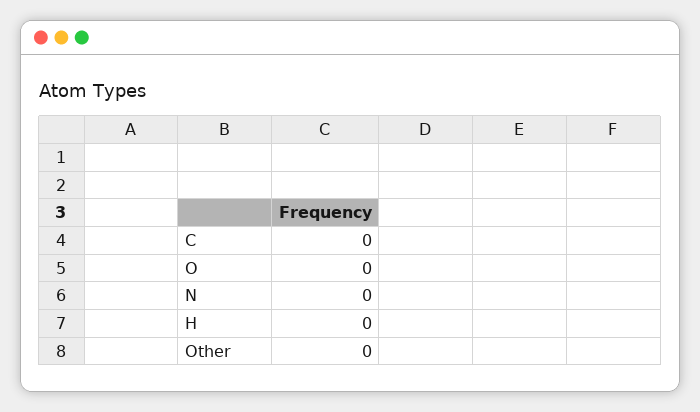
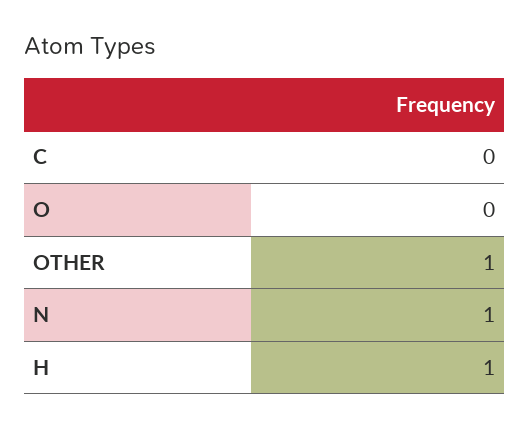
N: 0 -> 1
H: 0 -> 1
Other: 0 -> 1

